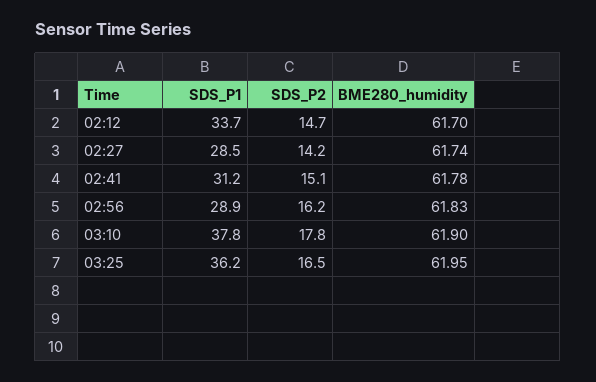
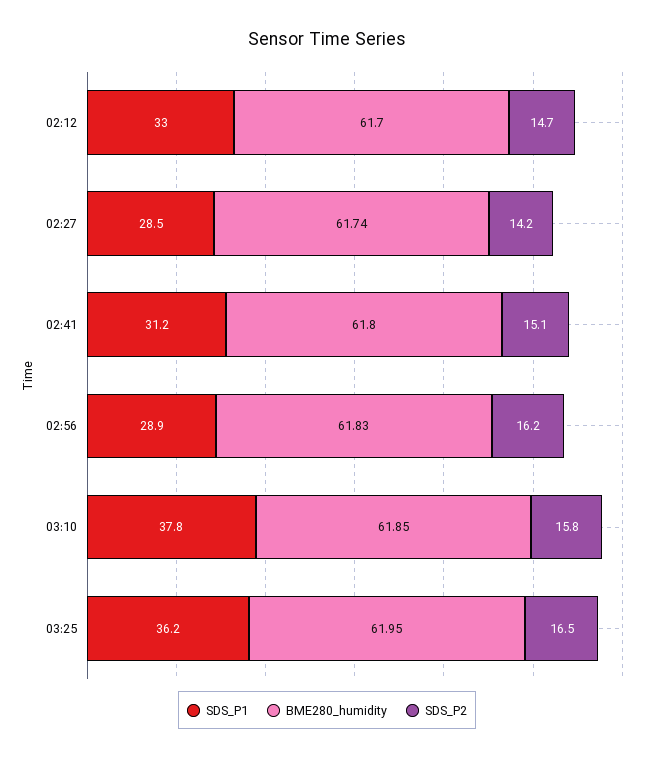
SDS_P1, 02:12: 33.7 -> 33
BME280_humidity, 02:41: 61.78 -> 61.8
SDS_P2, 03:10: 17.8 -> 15.8
BME280_humidity, 03:10: 61.9 -> 61.85

